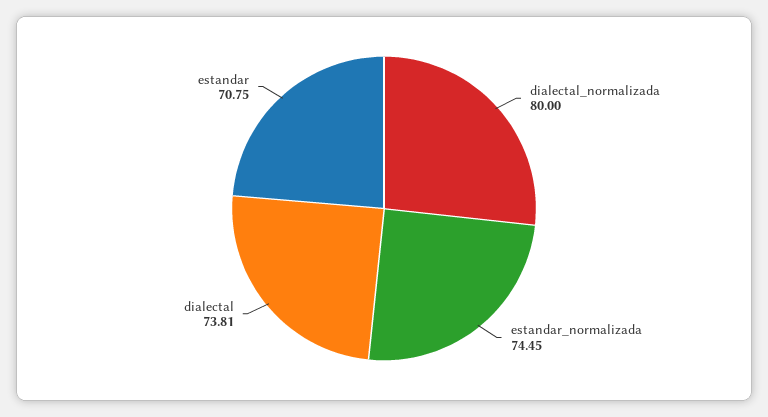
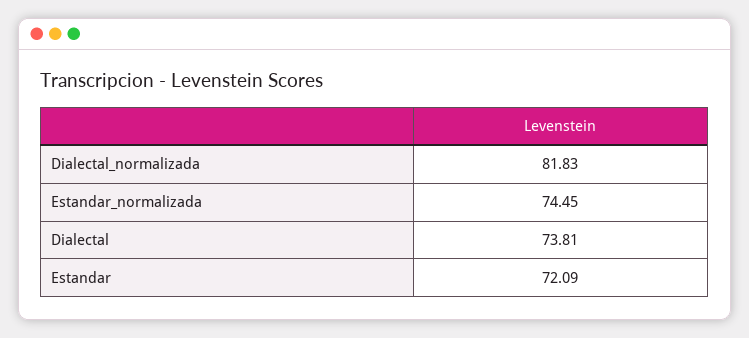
dialectal_normalizada: 80 -> 81.83
estandar: 70.75 -> 72.09

